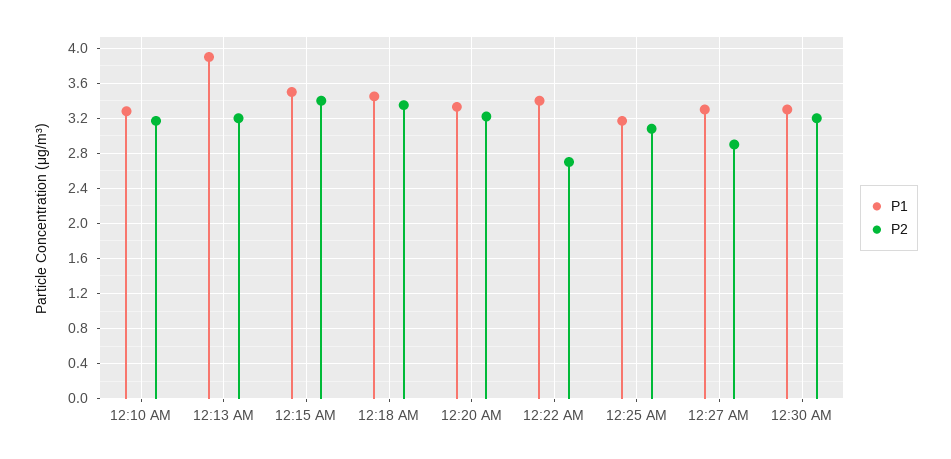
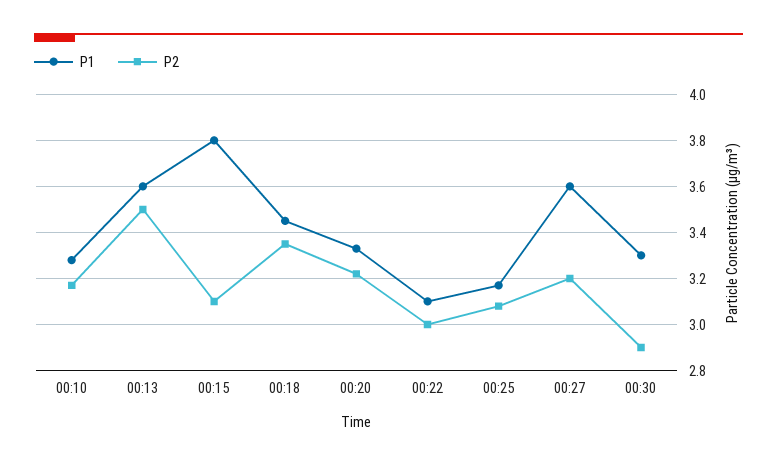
P1, 12:13 AM: 3.9 -> 3.6
P2, 12:13 AM: 3.2 -> 3.5
P1, 12:15 AM: 3.5 -> 3.8
P2, 12:15 AM: 3.4 -> 3.1
P1, 12:22 AM: 3.4 -> 3.1
P2, 12:22 AM: 2.7 -> 3
P1, 12:27 AM: 3.3 -> 3.6
P2, 12:27 AM: 2.9 -> 3.2
P2, 12:30 AM: 3.2 -> 2.9

